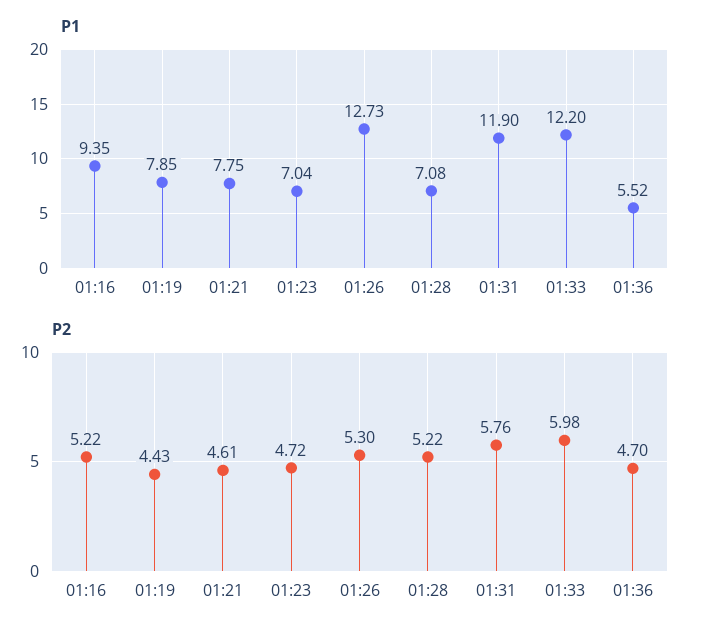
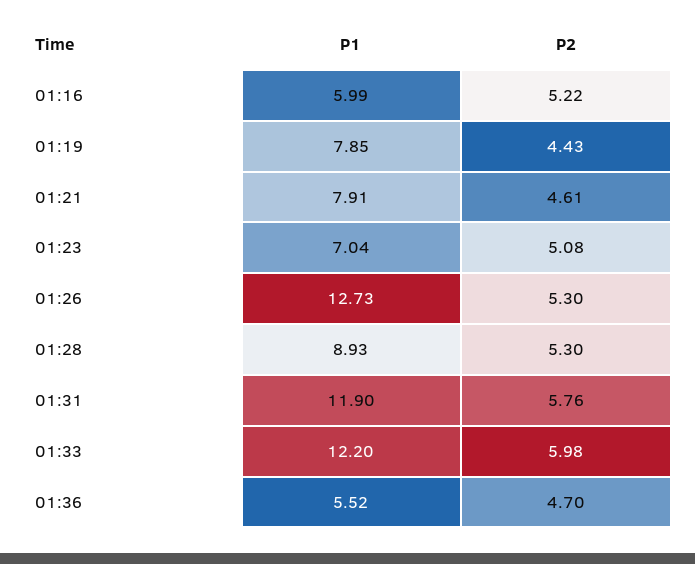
P1, 01:16: 9.35 -> 5.99
P1, 01:21: 7.75 -> 7.91
P1, 01:28: 7.08 -> 8.93
P2, 01:23: 4.72 -> 5.08
P2, 01:28: 5.22 -> 5.3

